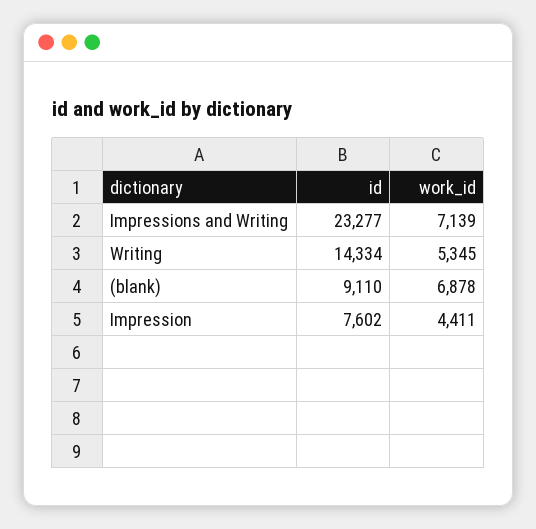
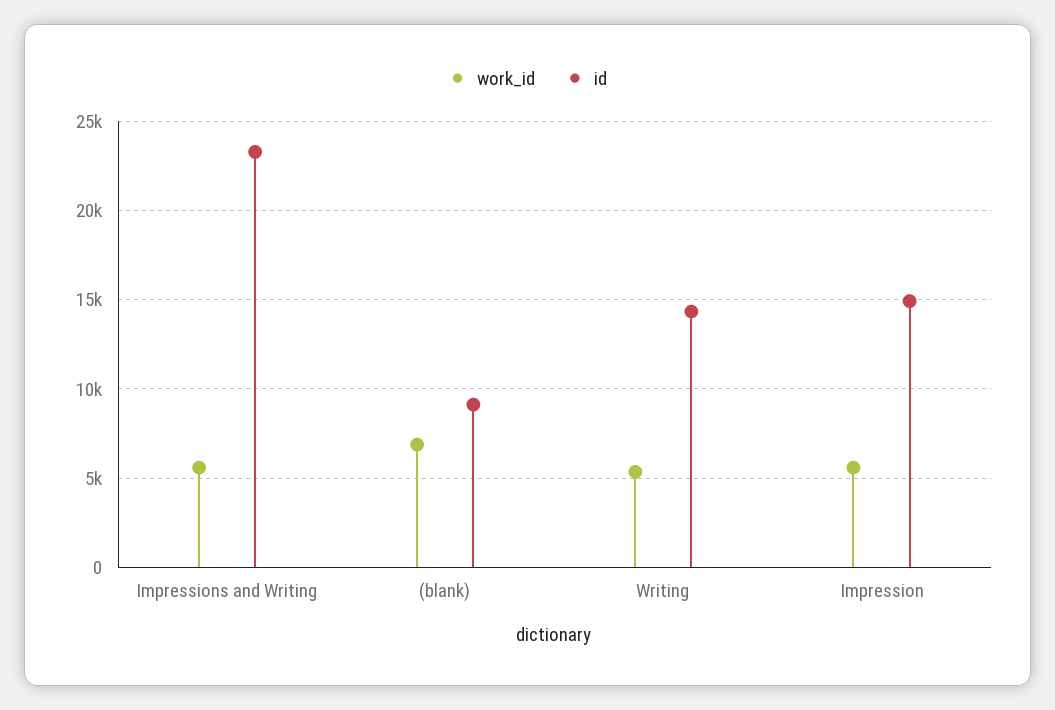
work_id, Impressions and Writing: 7139 -> 5500
id, Impression: 7602 -> 15000
work_id, Impression: 4411 -> 5500

